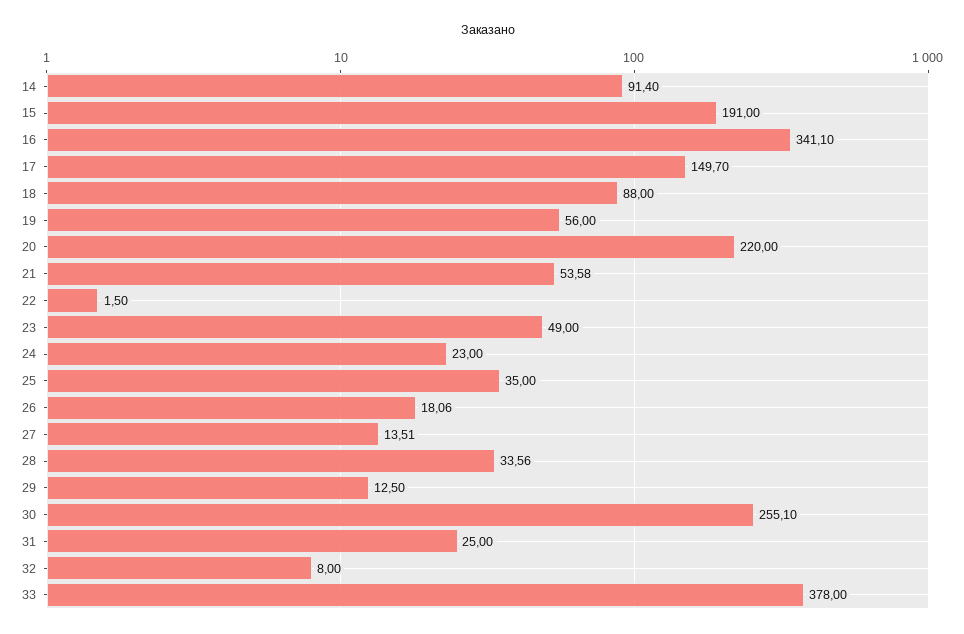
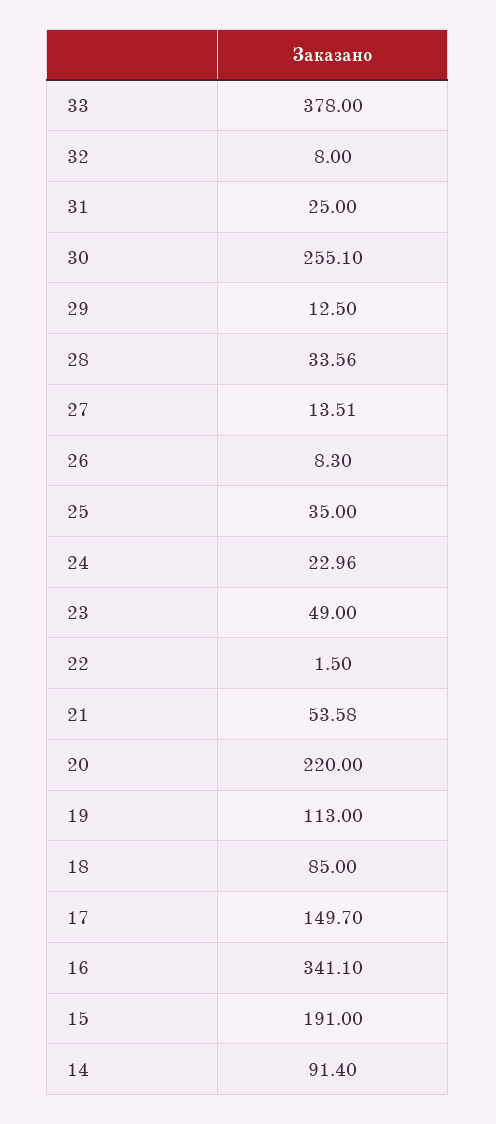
18: 88 -> 85
19: 56 -> 113
24: 23 -> 22.96
26: 18.06 -> 8.3

